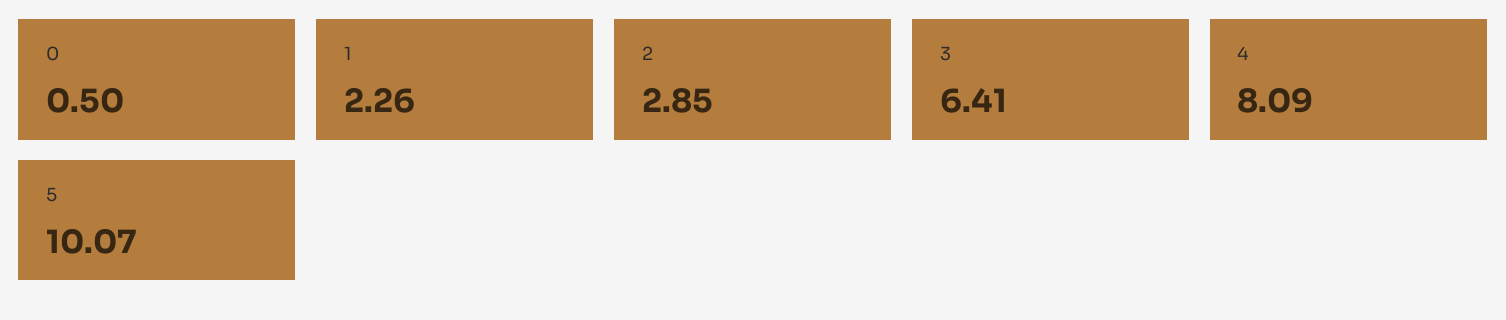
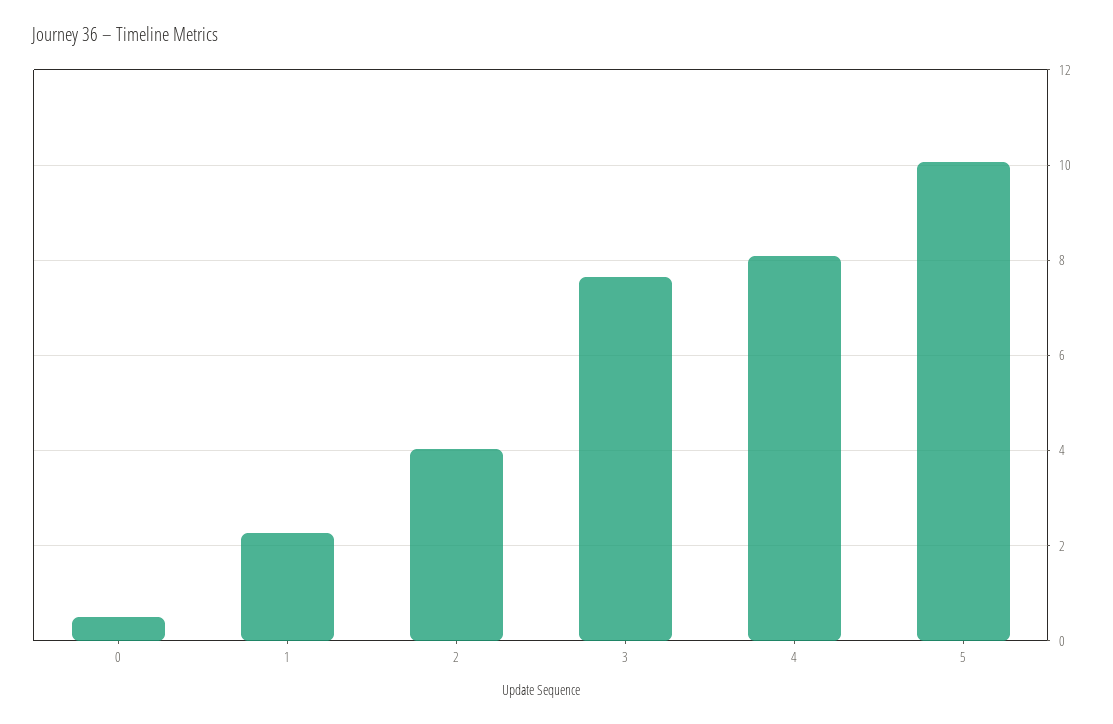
2: 2.85 -> 4
3: 6.41 -> 7.6

